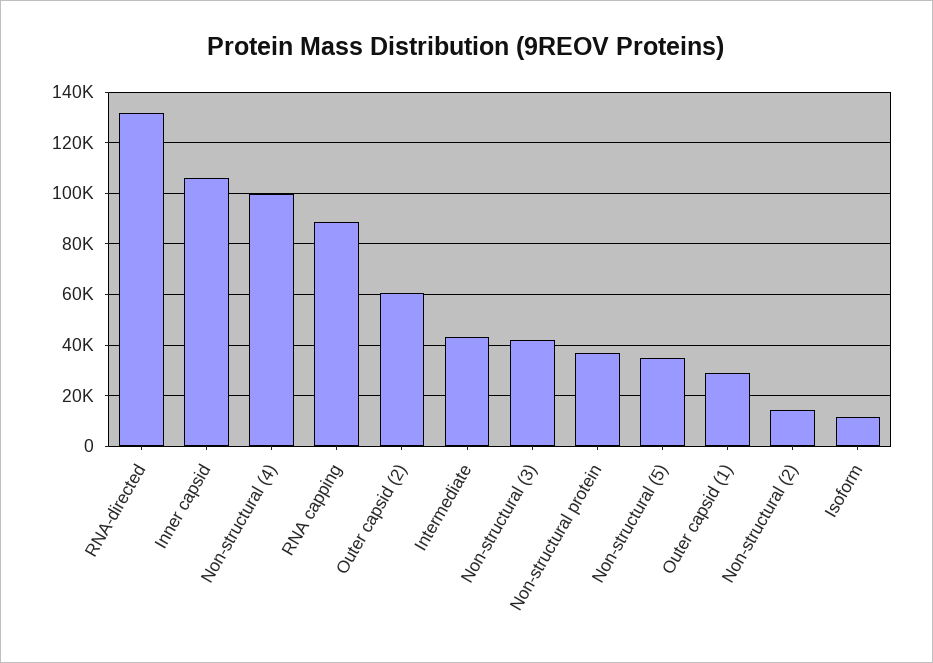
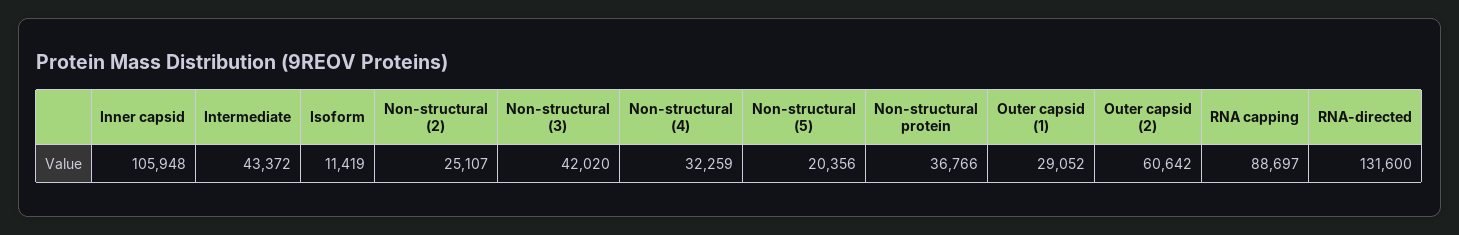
Non-structural (4): 100000 -> 32259
Non-structural (5): 35000 -> 20356
Non-structural (2): 15000 -> 25107

